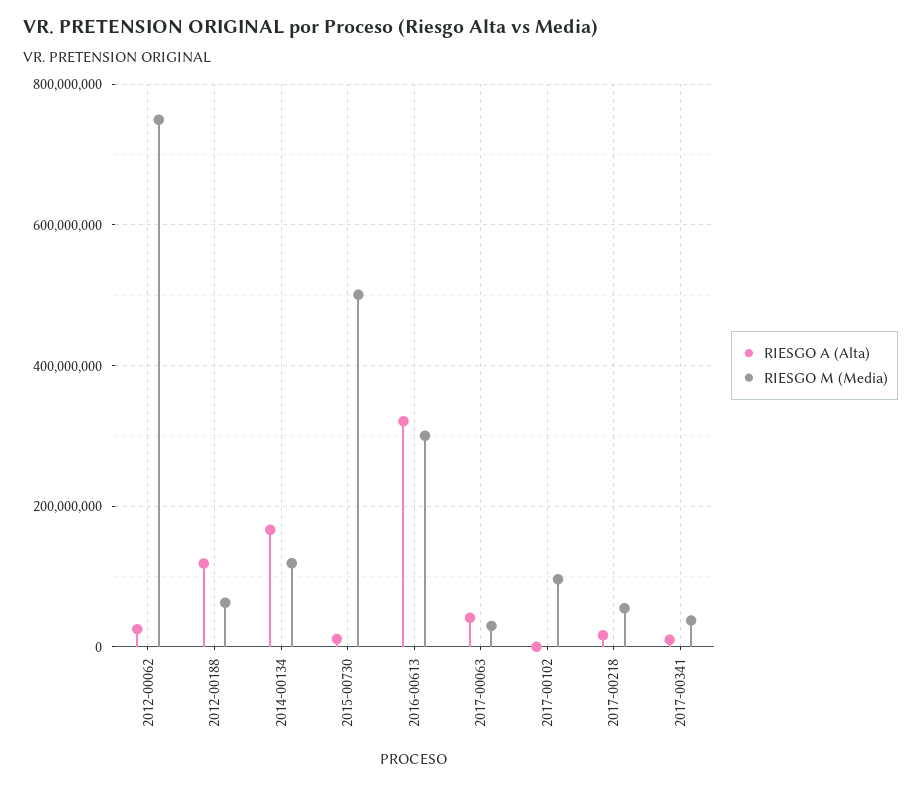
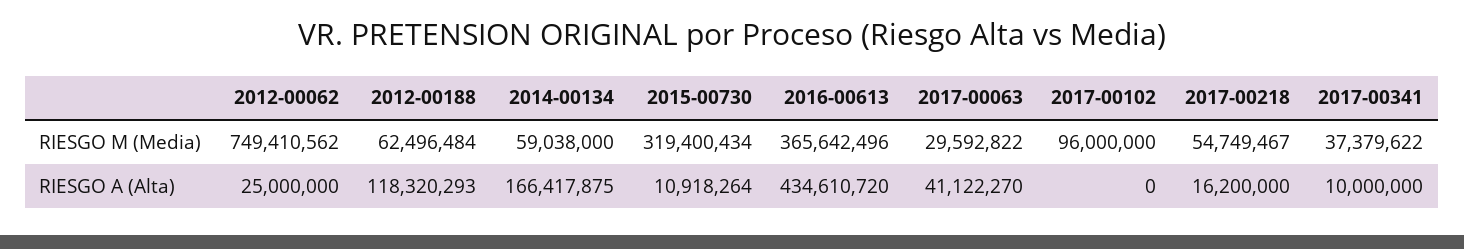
RIESGO M (Media), 2014-00134: 120000000 -> 59038000
RIESGO M (Media), 2015-00730: 500000000 -> 319400434
RIESGO A (Alta), 2016-00613: 320000000 -> 434610720
RIESGO M (Media), 2016-00613: 300000000 -> 365642496

